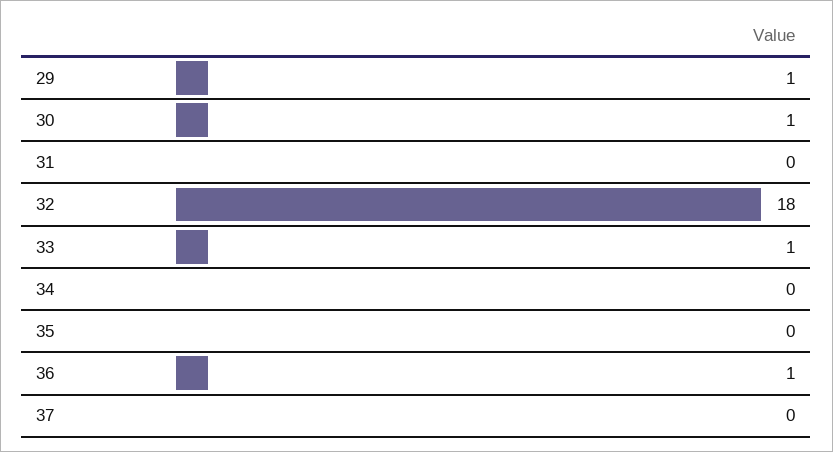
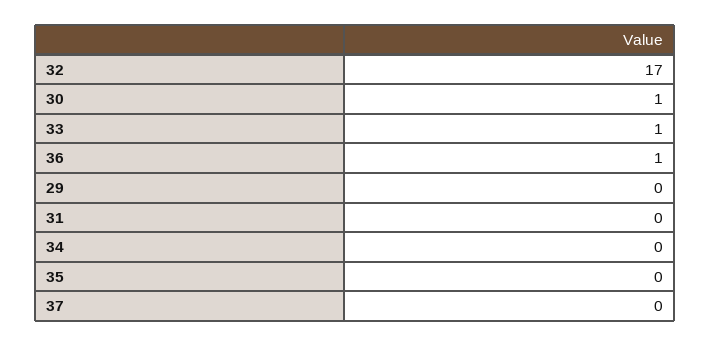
29: 1 -> 0
32: 18 -> 17

